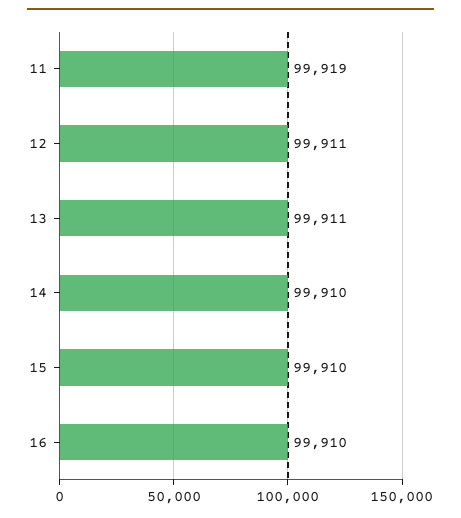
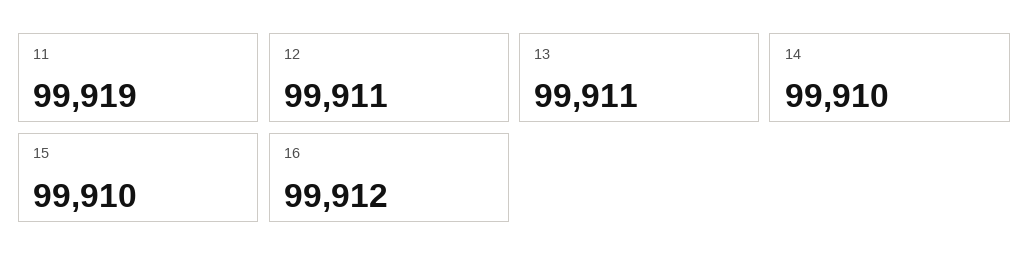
16: 99910 -> 99912

